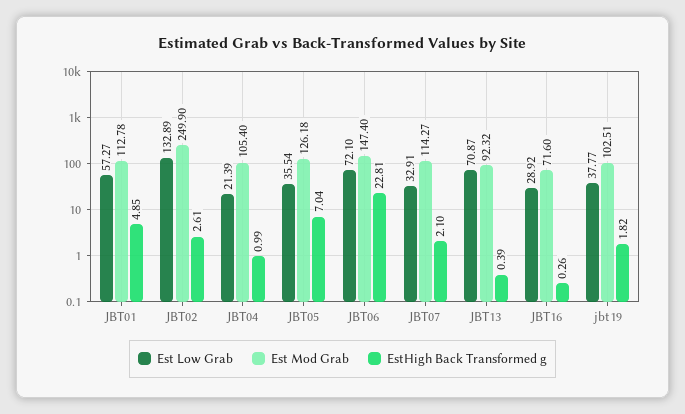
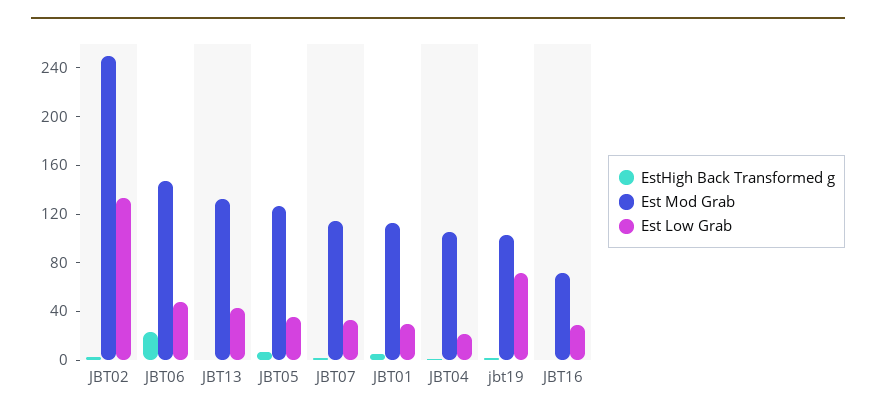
Est Low Grab, JBT01: 57.27 -> 30
Est Low Grab, JBT06: 72.1 -> 50
Est Low Grab, JBT13: 70.87 -> 40
Est Mod Grab, JBT13: 92.32 -> 130
Est Low Grab, jbt19: 37.77 -> 70

